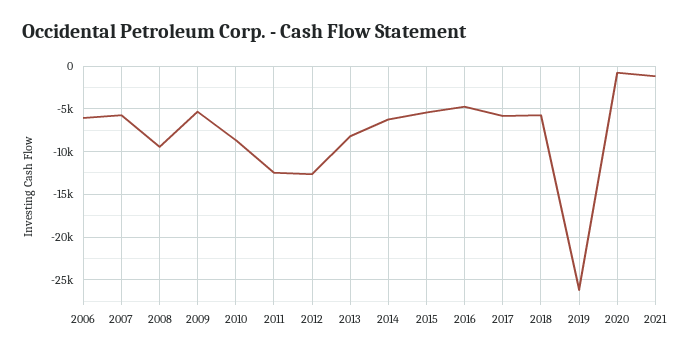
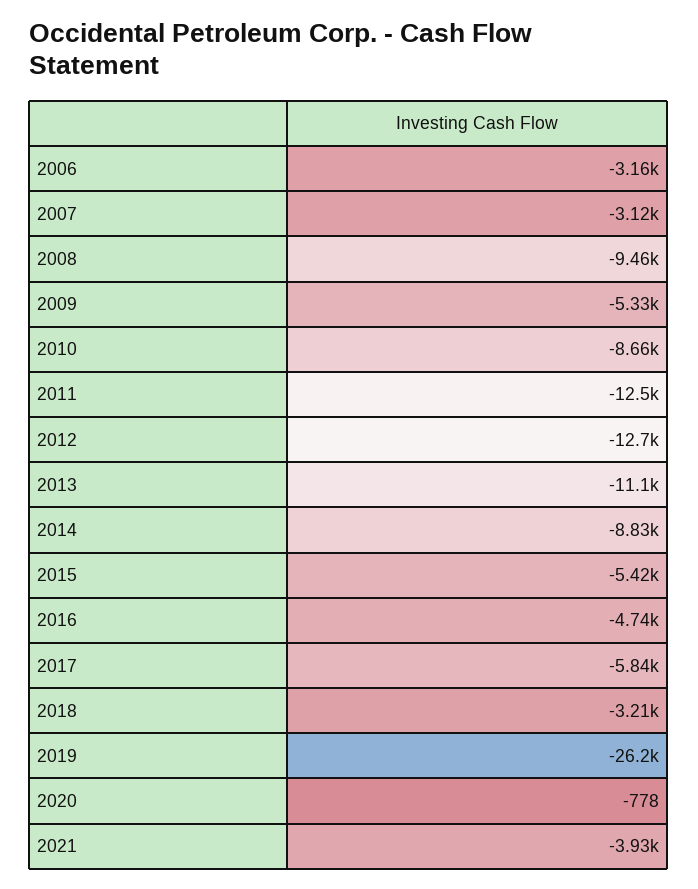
2006: -6000 -> -3160
2007: -6000 -> -3120
2013: -8000 -> -11100
2014: -6000 -> -8830
2018: -6000 -> -3210
2021: -1000 -> -3930

